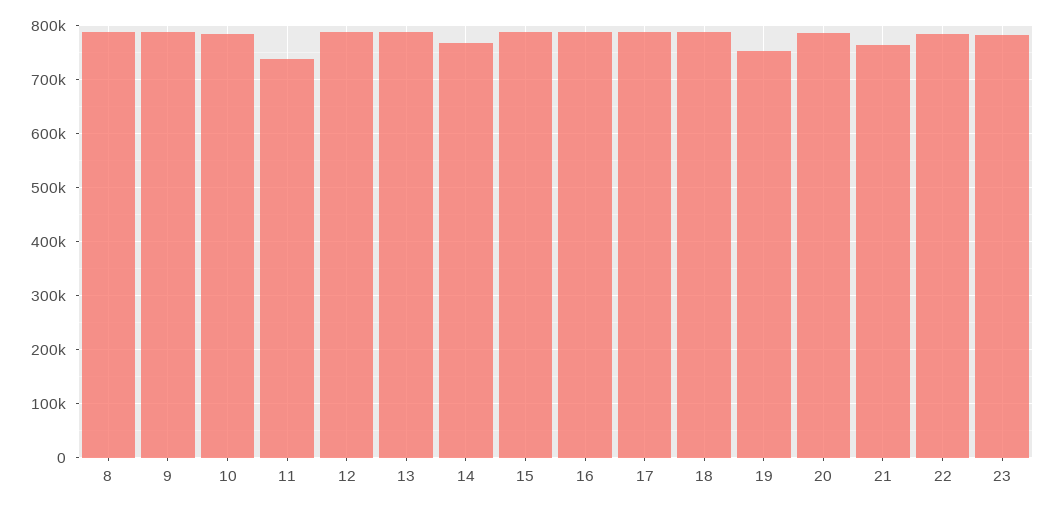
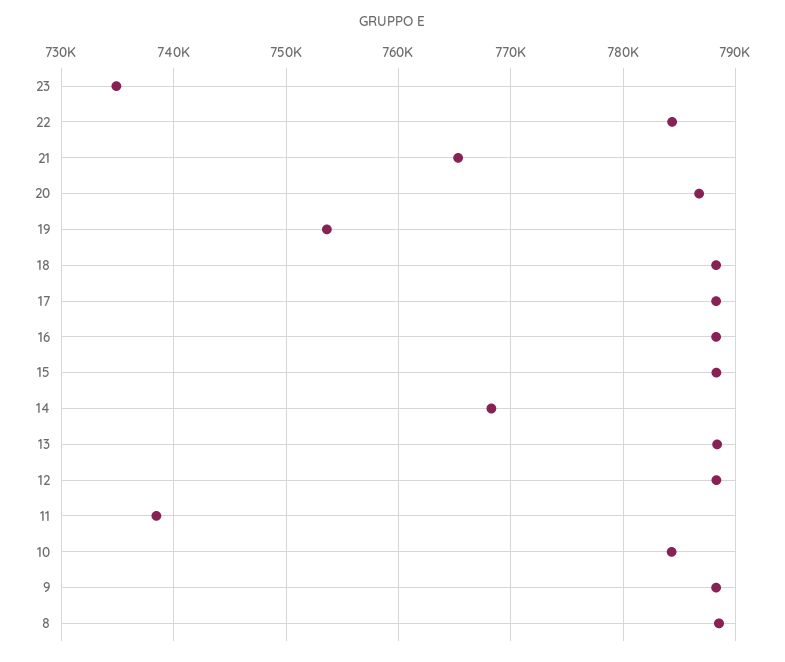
23: 780000 -> 735000

